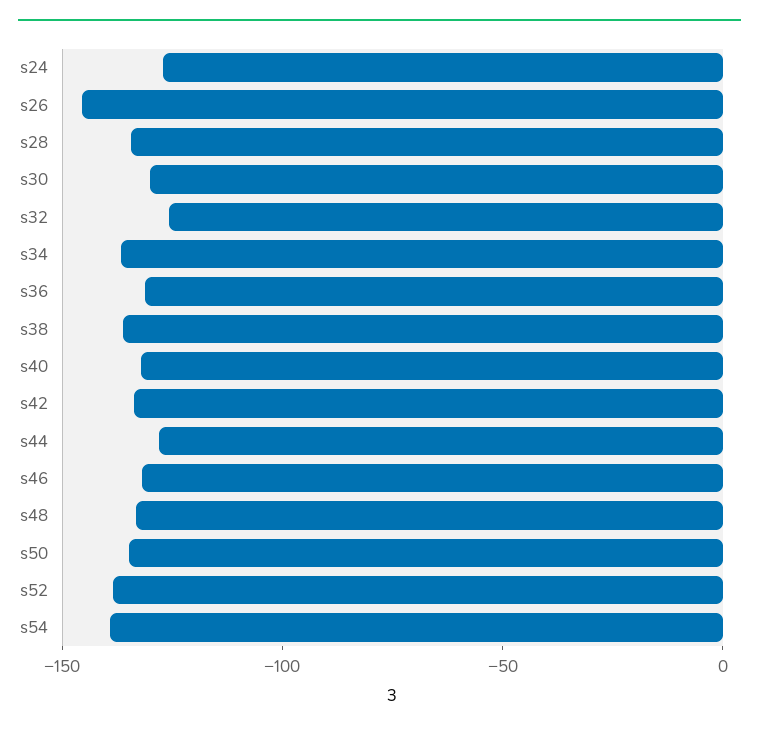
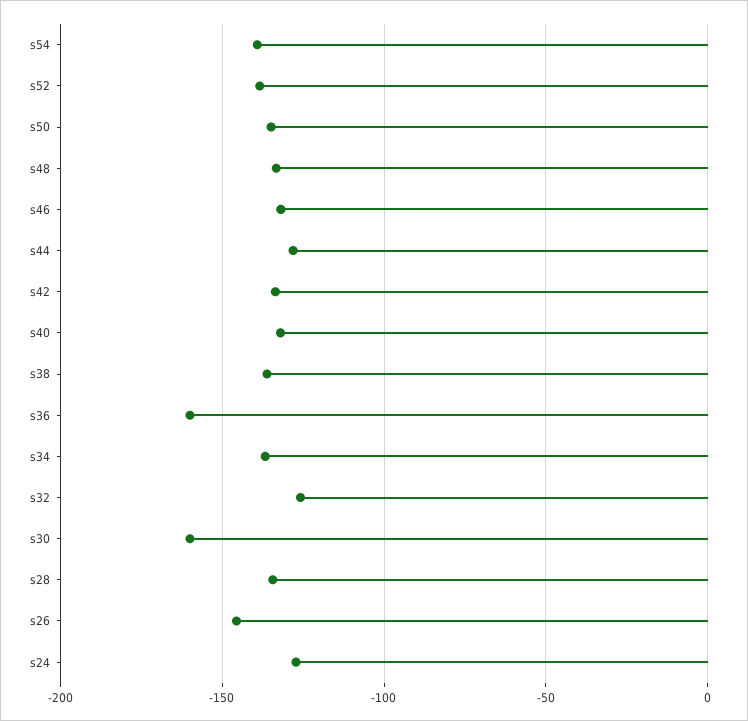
s30: -130 -> -160
s36: -130 -> -160

